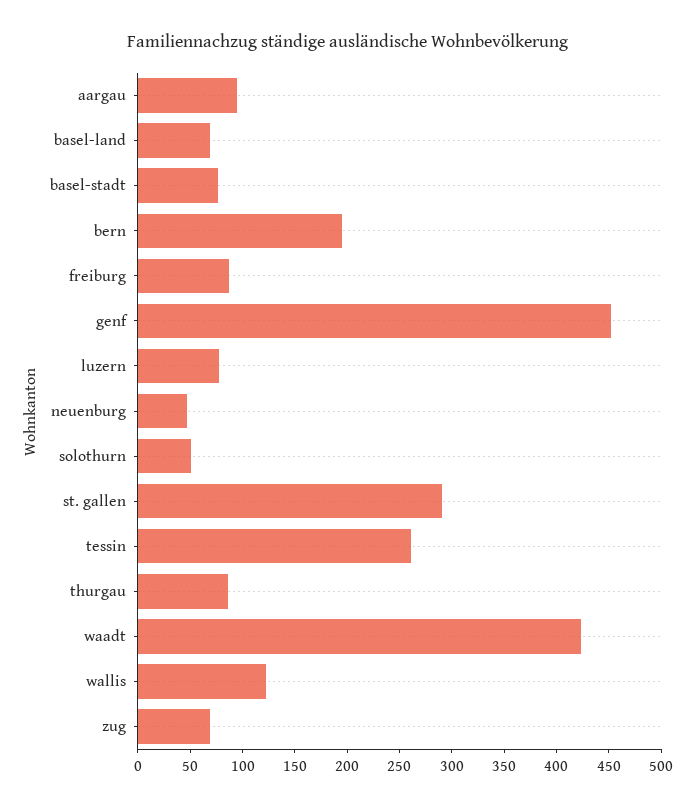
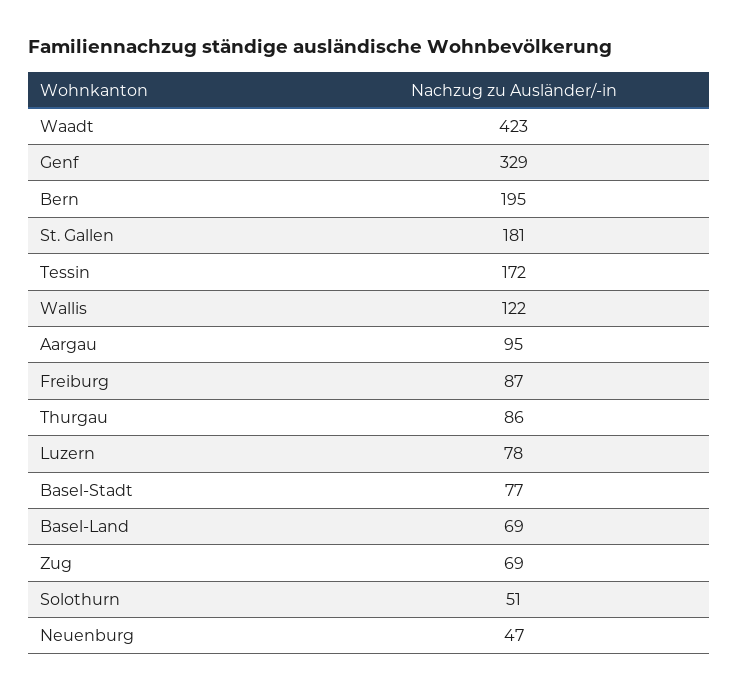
genf: 450 -> 329
st. gallen: 290 -> 181
tessin: 260 -> 172

